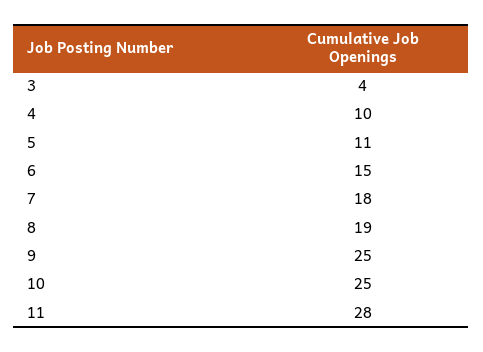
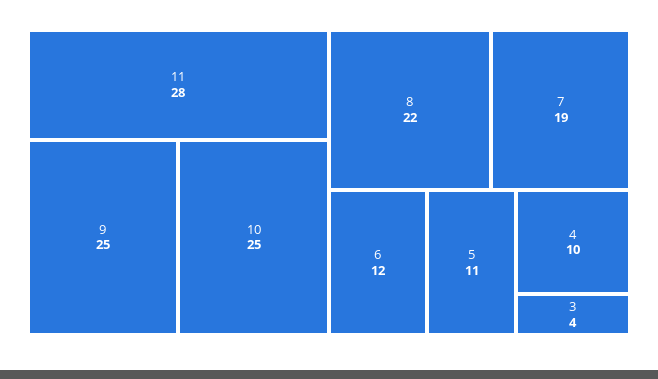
6: 15 -> 12
7: 18 -> 19
8: 19 -> 22

